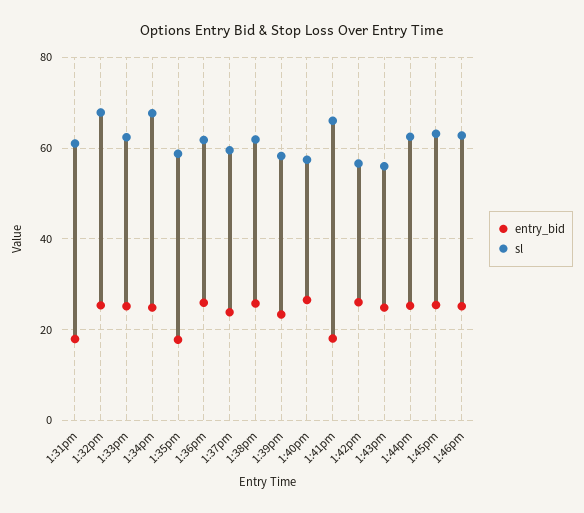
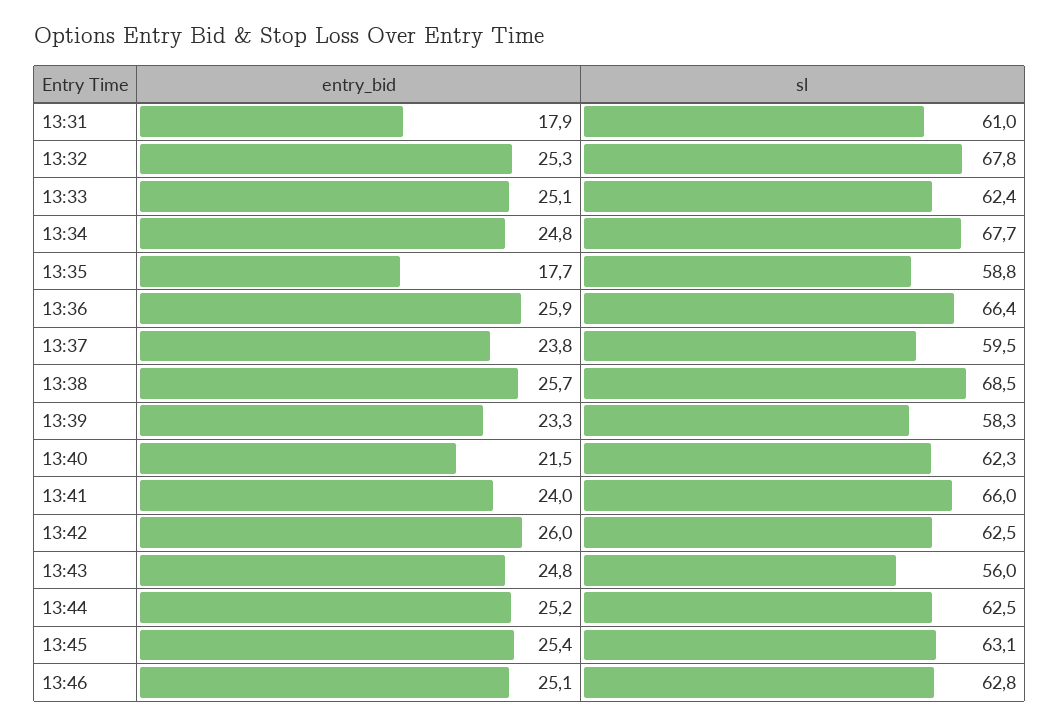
sl, 1:36pm: 62 -> 66.4
sl, 1:38pm: 62 -> 68.5
entry_bid, 1:40pm: 26 -> 21.5
sl, 1:40pm: 58 -> 62.3
entry_bid, 1:41pm: 18 -> 24
sl, 1:42pm: 56 -> 62.5

